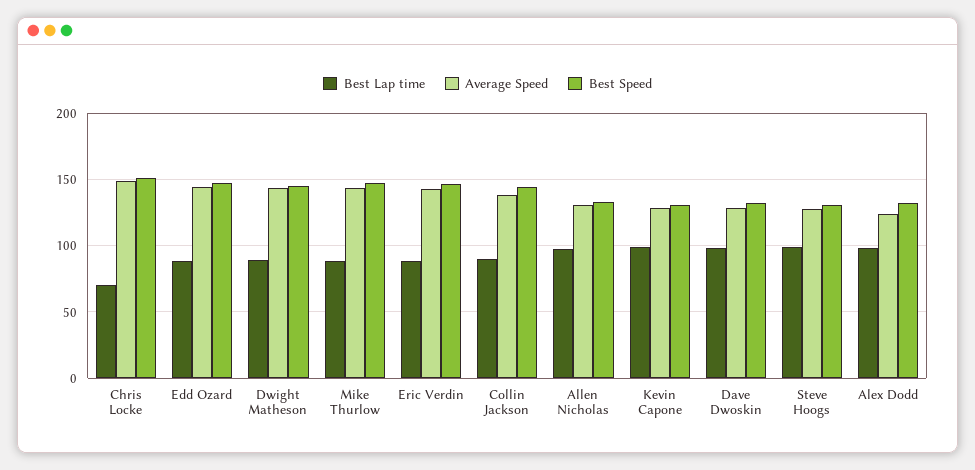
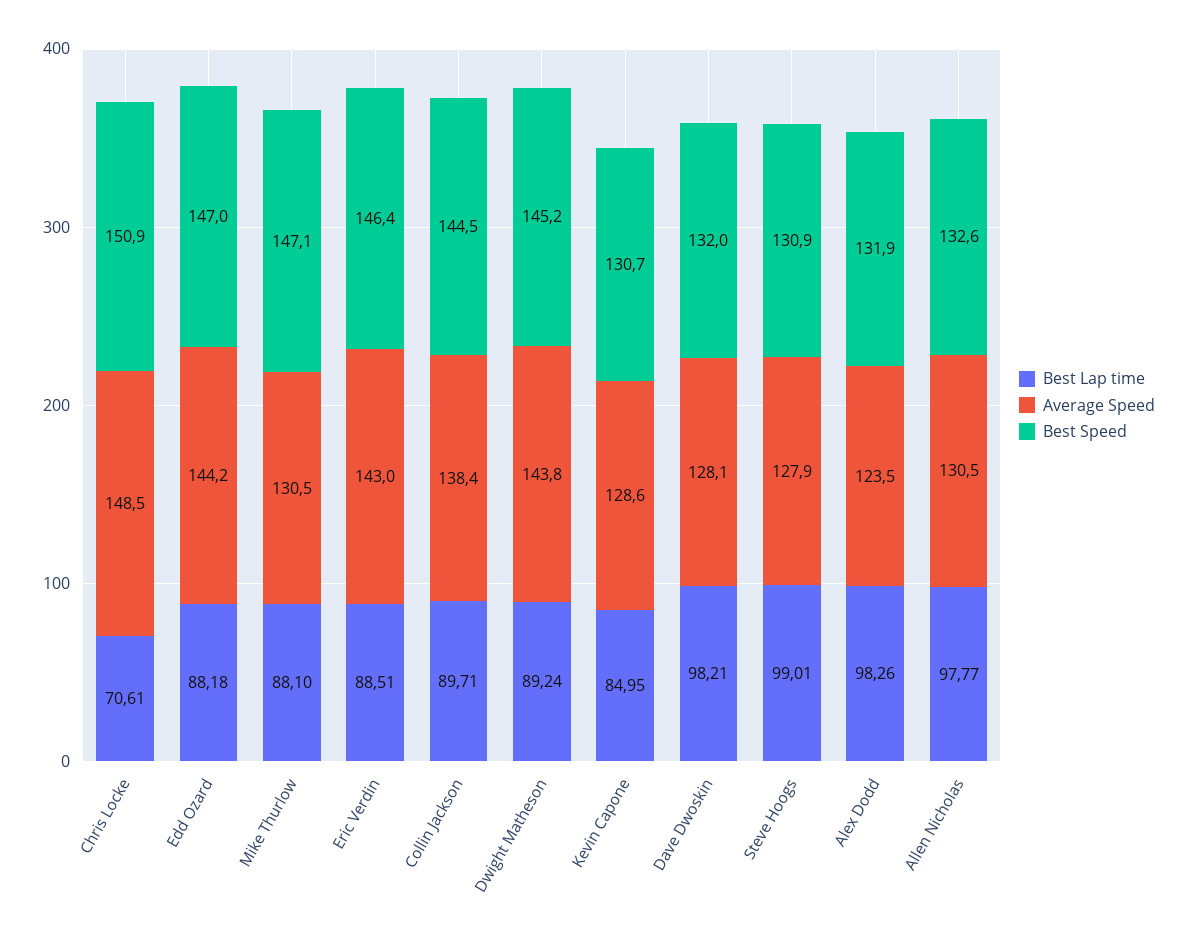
Average Speed, Mike Thurlow: 145 -> 130.5
Best Lap time, Kevin Capone: 100 -> 84.95

